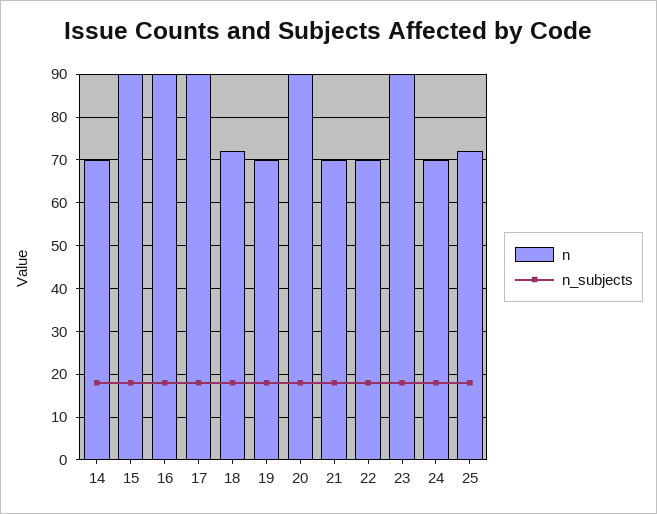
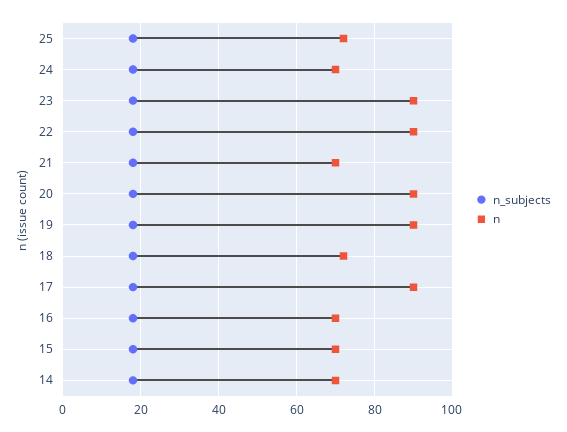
n, 15: 90 -> 70
n, 16: 90 -> 70
n, 19: 70 -> 90
n, 22: 70 -> 90

